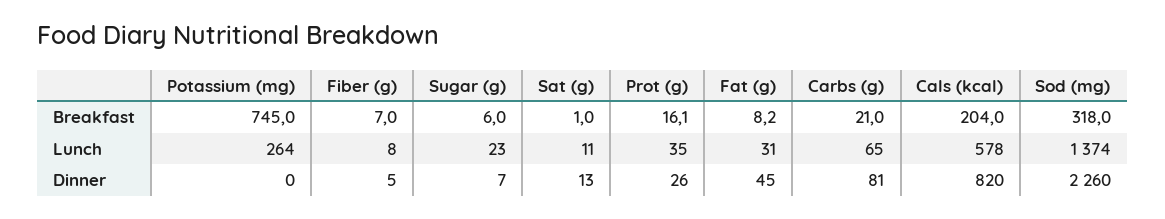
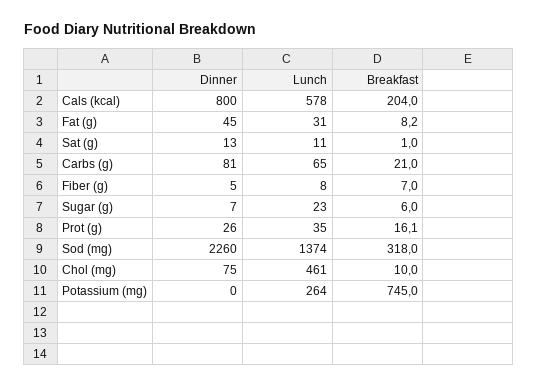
Cals (kcal), Dinner: 820 -> 800
Chol (mg), Dinner: none -> 75
Chol (mg), Lunch: none -> 461
Chol (mg), Breakfast: none -> 10

